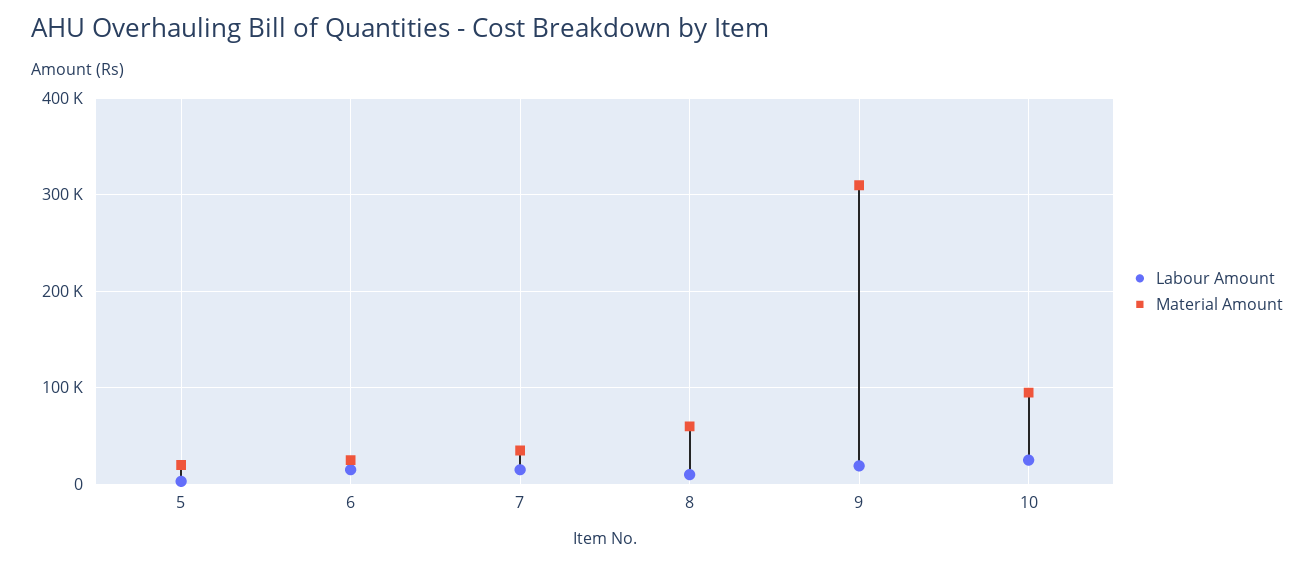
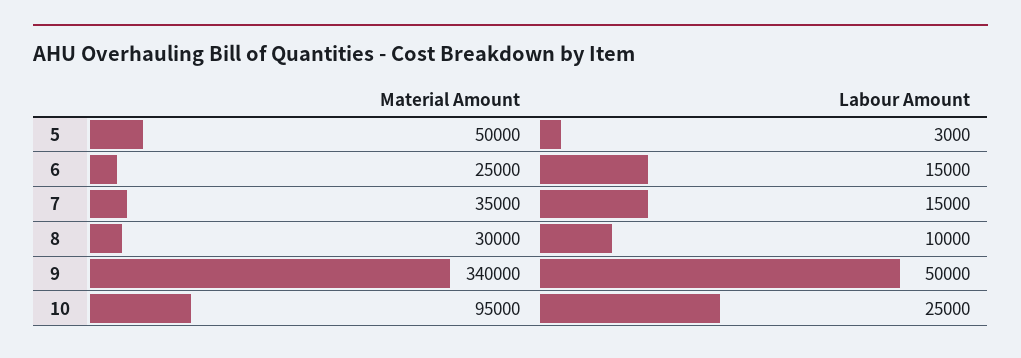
Material Amount, 5: 20000 -> 50000
Material Amount, 8: 60000 -> 30000
Labour Amount, 9: 20000 -> 50000
Material Amount, 9: 310000 -> 340000

